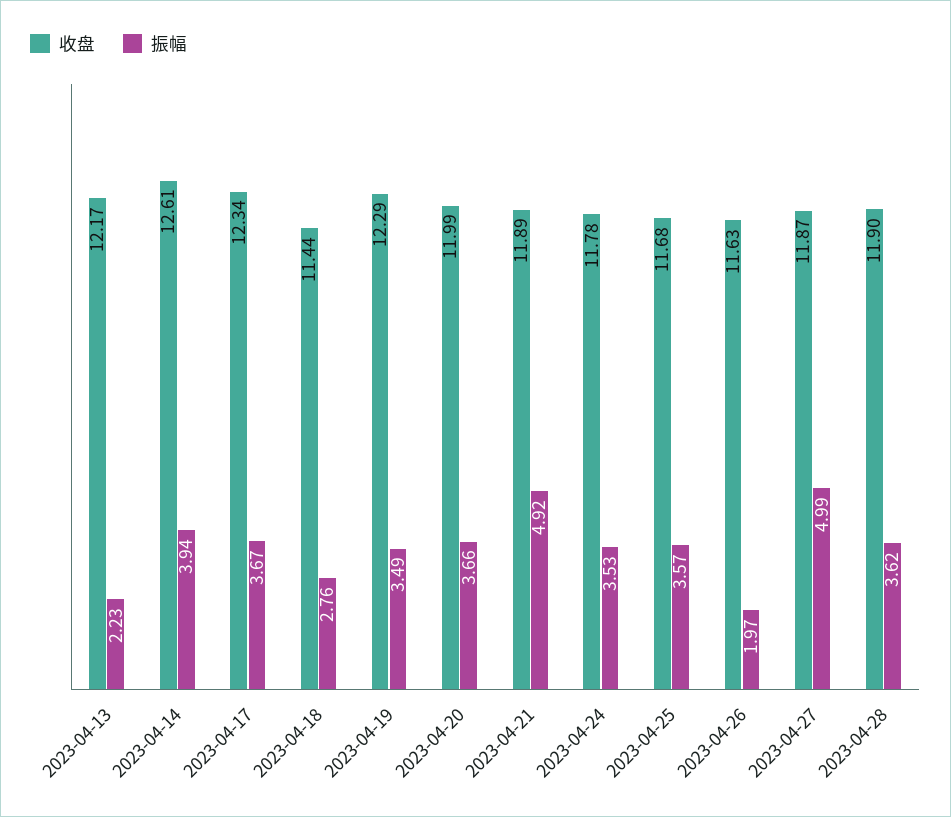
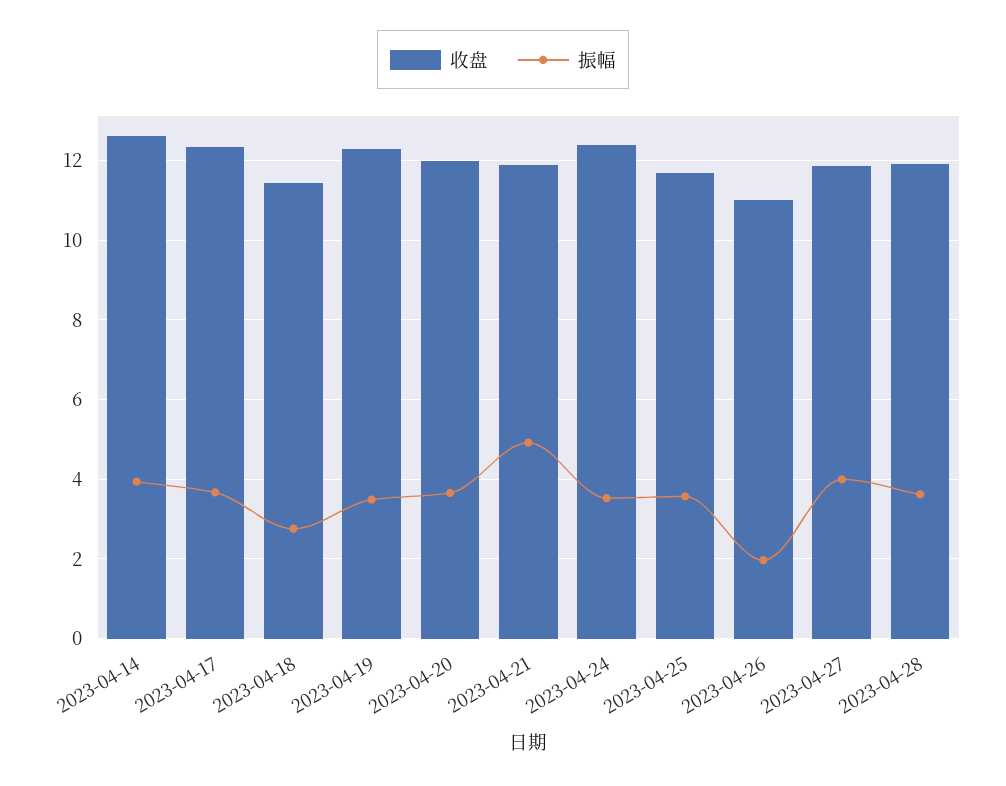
收盘, 2023-04-13: 12.17 -> none
振幅, 2023-04-13: 2.23 -> none
收盘, 2023-04-24: 11.78 -> 12.4
收盘, 2023-04-26: 11.63 -> 11
振幅, 2023-04-27: 4.99 -> 4

